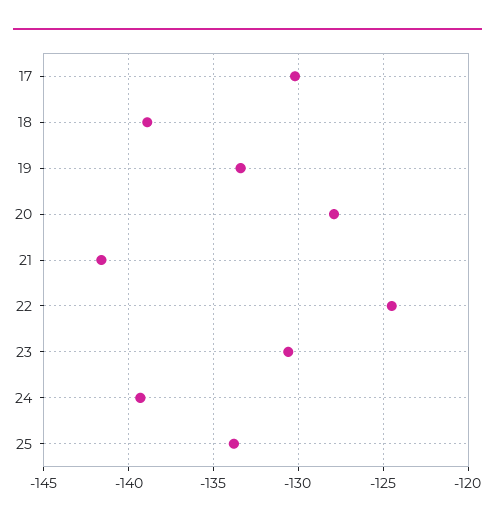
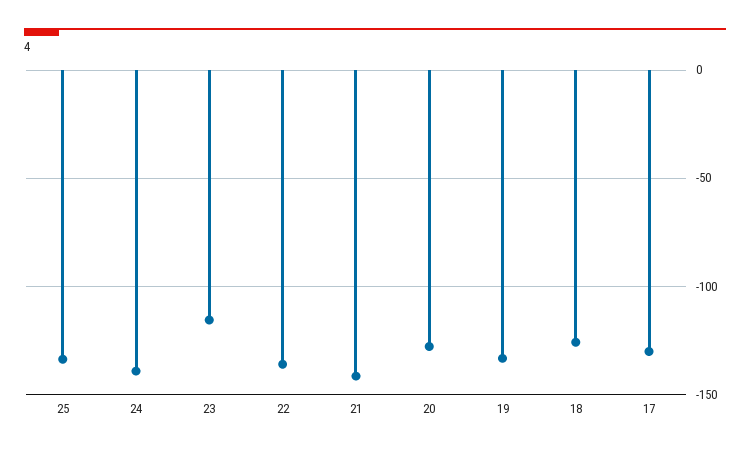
18: -139 -> -125
22: -124.5 -> -135
23: -130.5 -> -115

